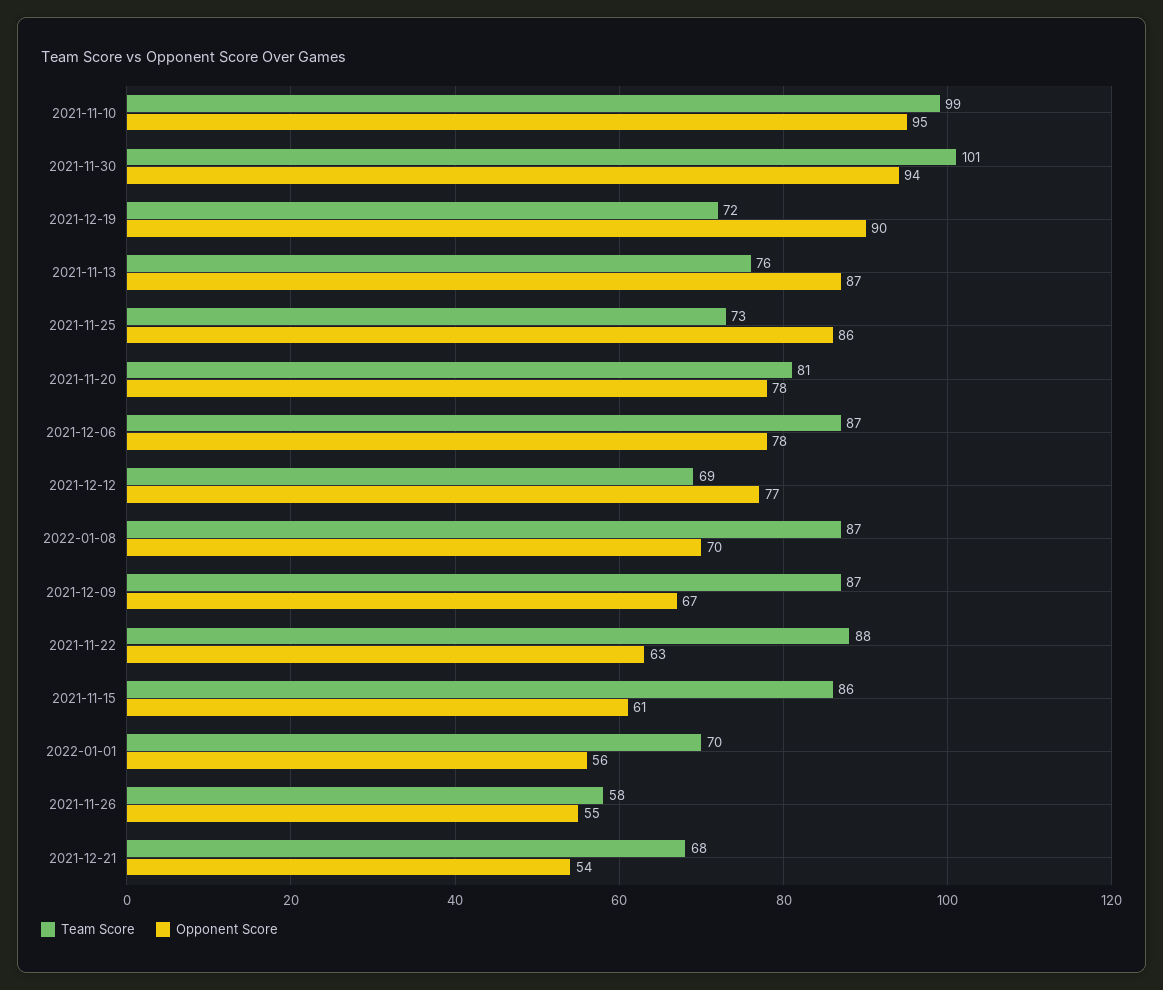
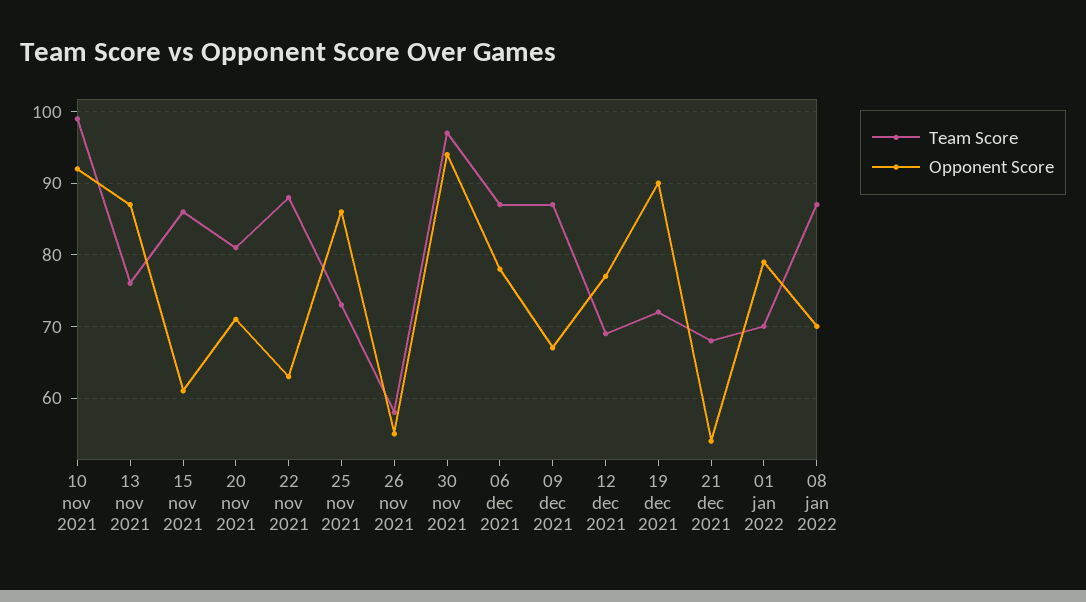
Opponent Score, 2021-11-10: 95 -> 92
Team Score, 2021-11-30: 101 -> 97
Opponent Score, 2021-11-20: 78 -> 71
Opponent Score, 2022-01-01: 56 -> 79

